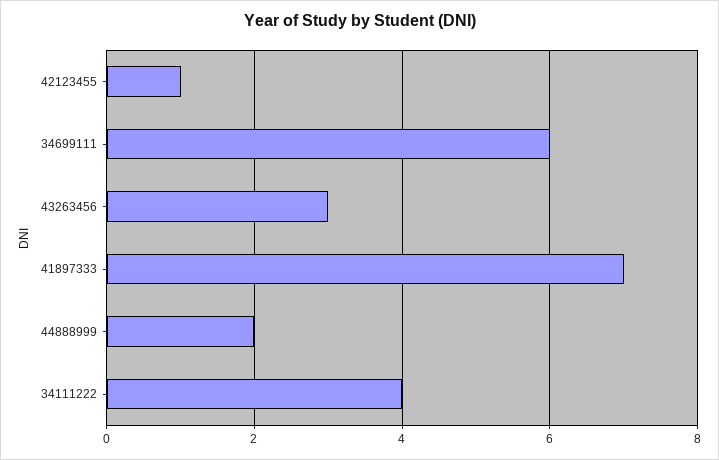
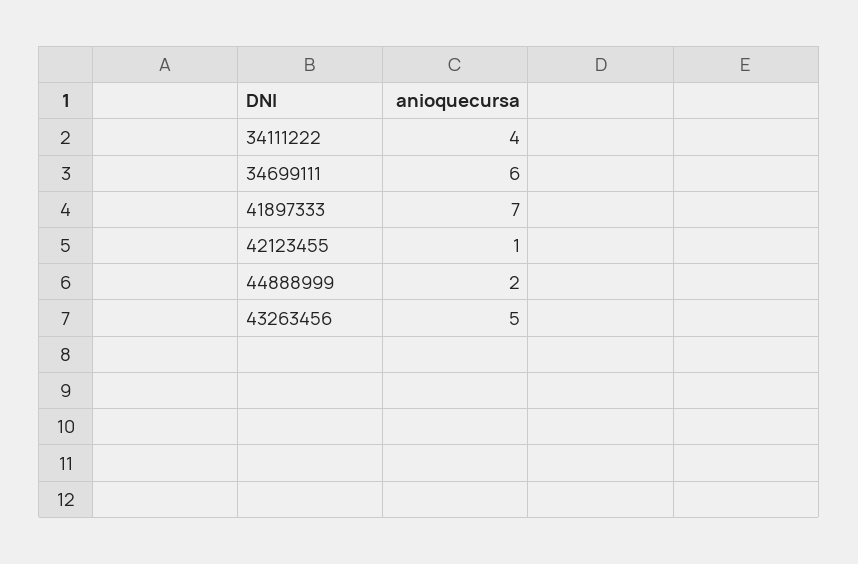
43263456: 3 -> 5

